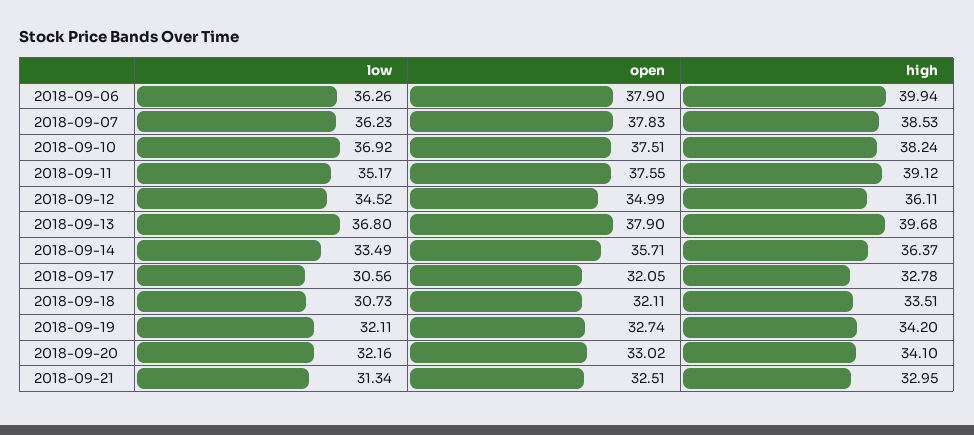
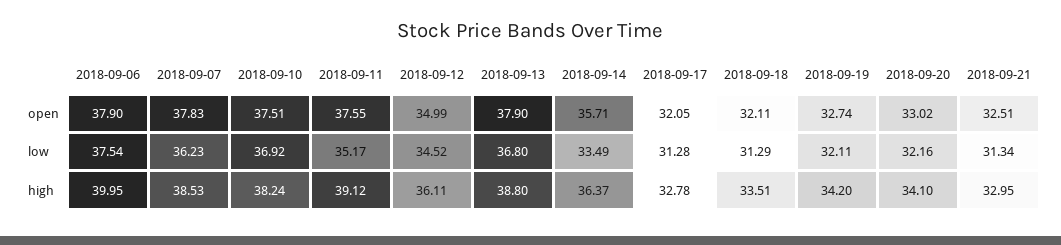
low, 2018-09-06: 36.26 -> 37.54
high, 2018-09-06: 39.94 -> 39.95
high, 2018-09-13: 39.68 -> 38.8
low, 2018-09-17: 30.56 -> 31.28
low, 2018-09-18: 30.73 -> 31.29

